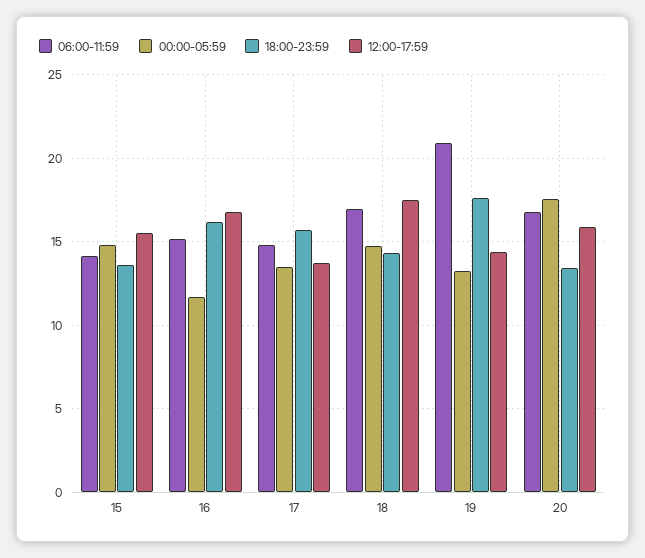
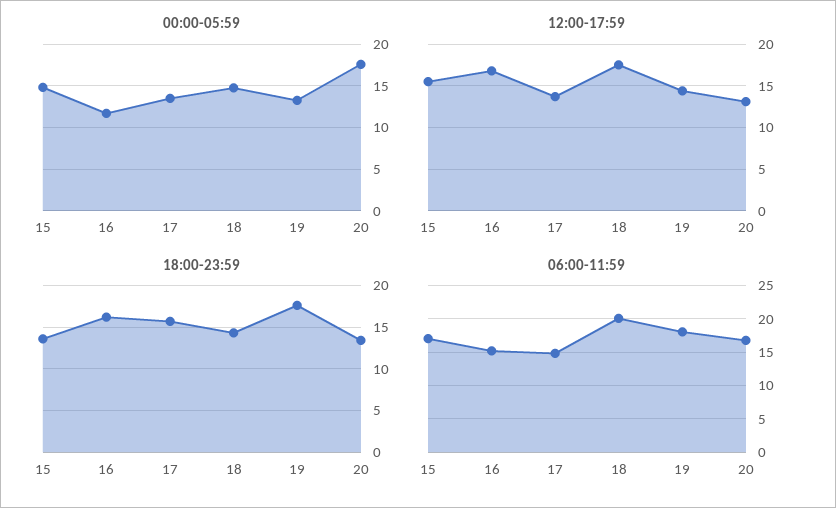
06:00-11:59, 15: 14 -> 17
06:00-11:59, 18: 17 -> 20
06:00-11:59, 19: 21 -> 18
12:00-17:59, 20: 16 -> 13

